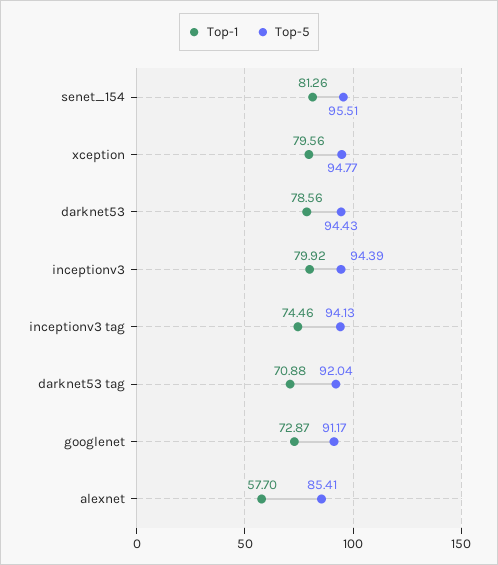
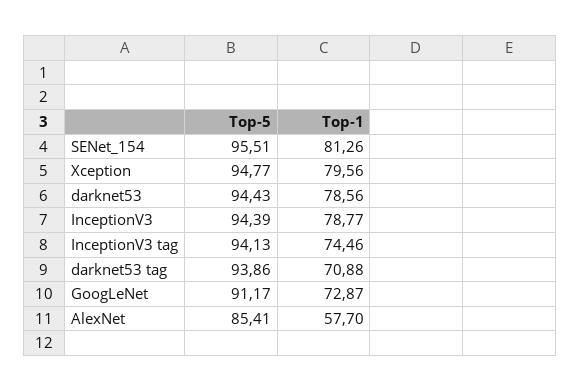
Top-1, inceptionv3: 79.92 -> 78.77
Top-5, darknet53 tag: 92.04 -> 93.86

